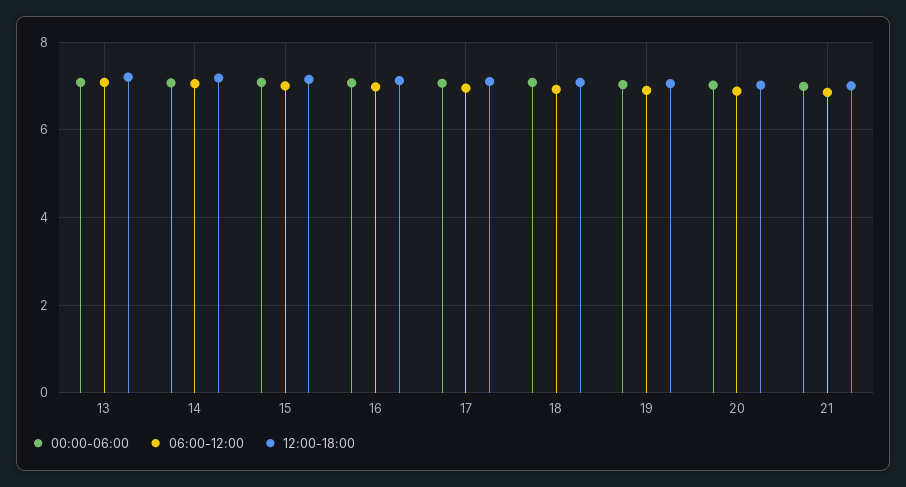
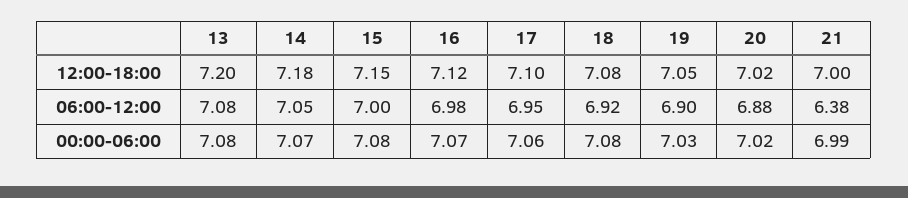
06:00-12:00, 21: 6.8 -> 6.38

